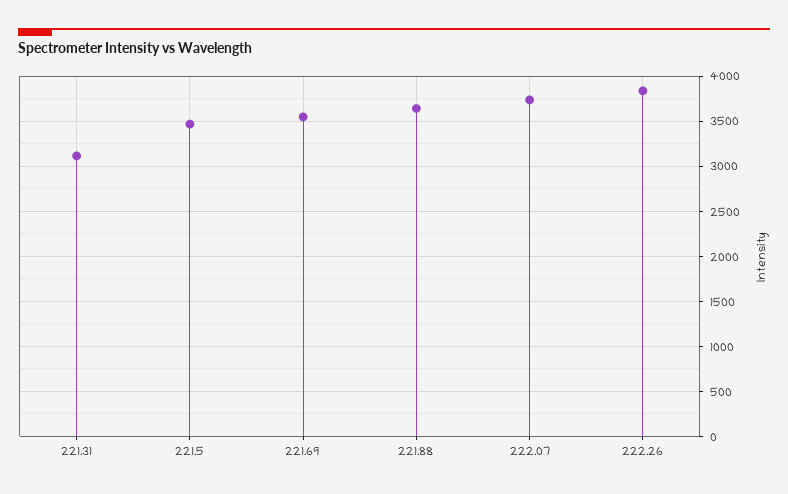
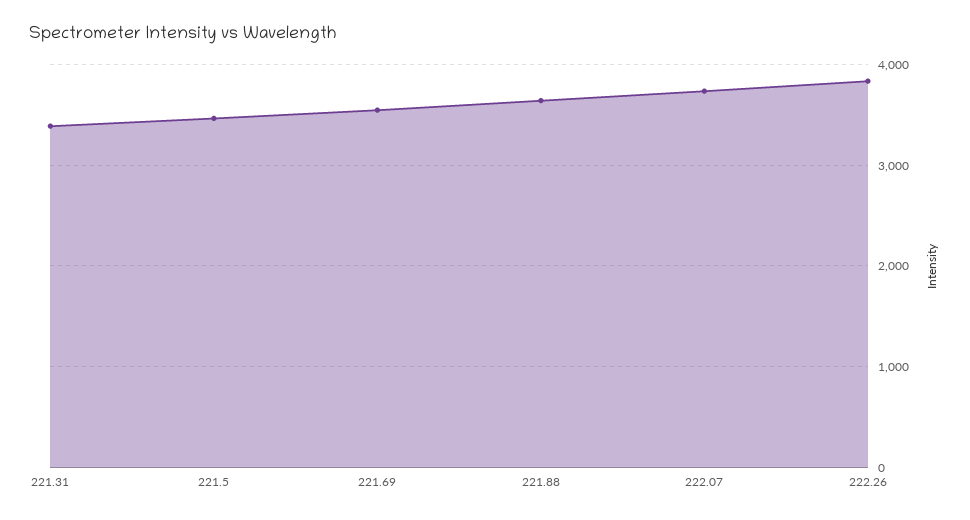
221.31: 3100 -> 3400

